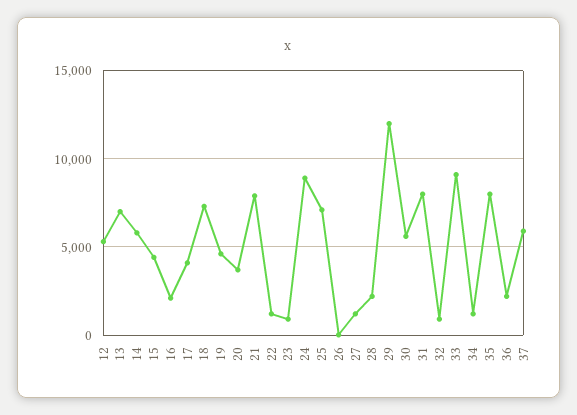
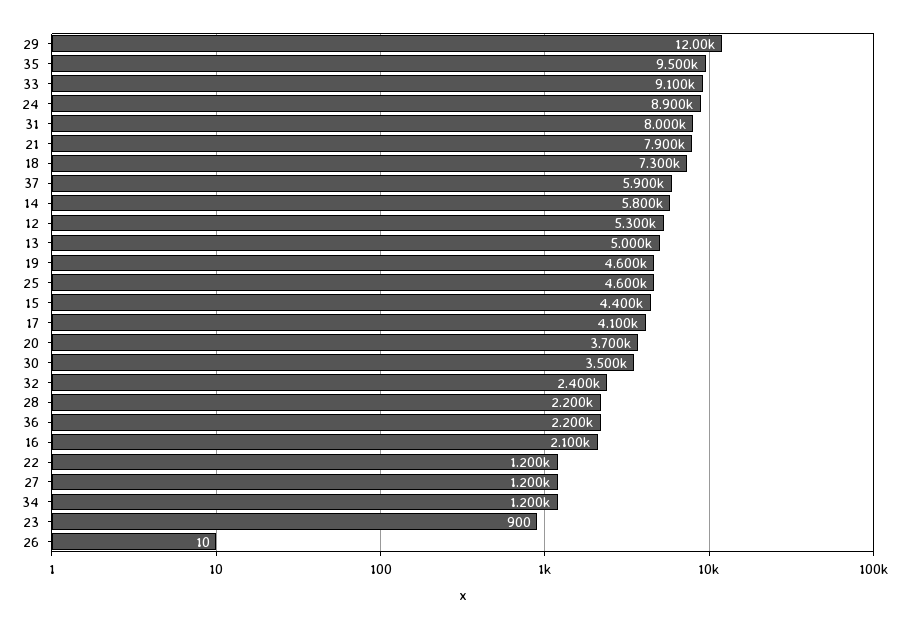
13: 7000 -> 5000
25: 7000 -> 4600
30: 5500 -> 3500
32: 1000 -> 2400
35: 8000 -> 9500

